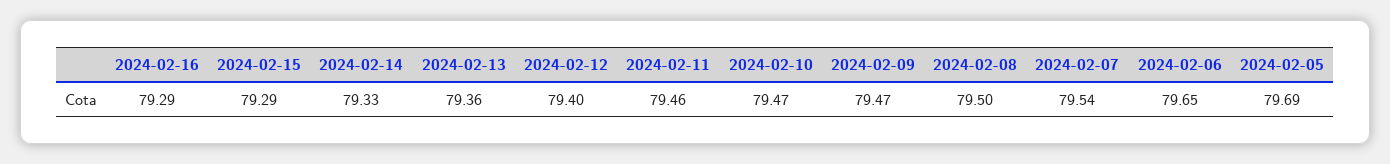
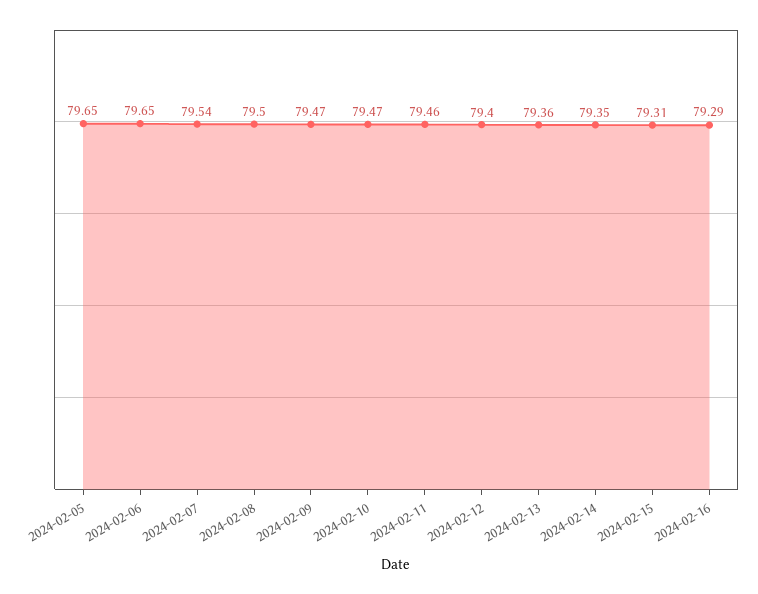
2024-02-15: 79.29 -> 79.31
2024-02-14: 79.33 -> 79.35
2024-02-05: 79.69 -> 79.65

